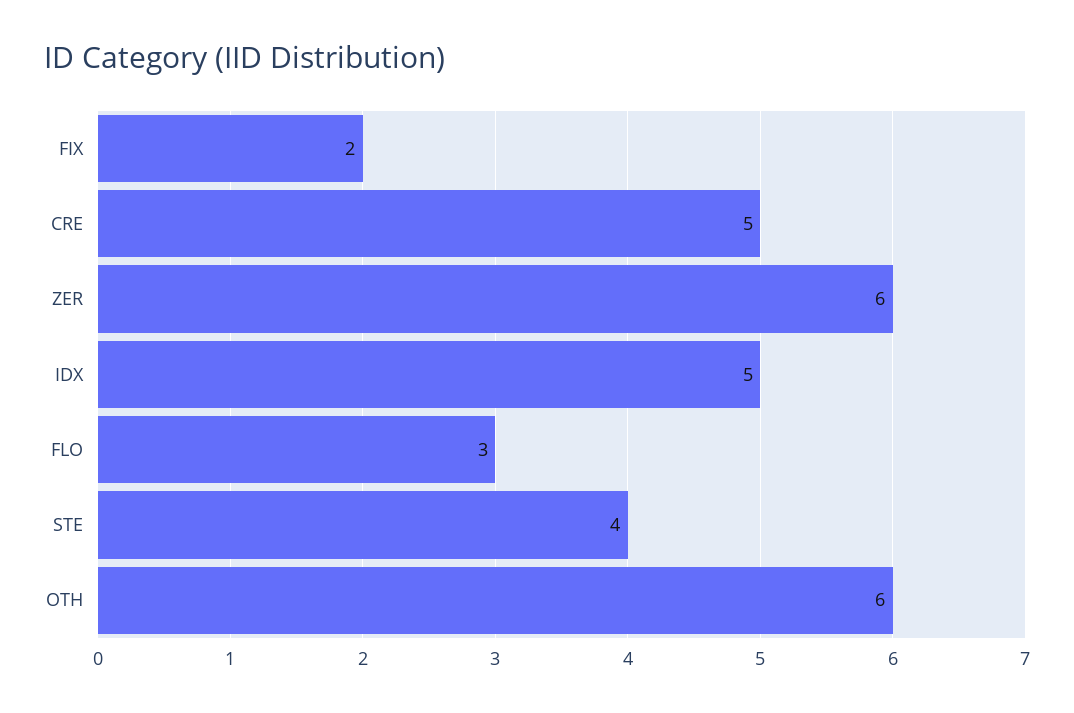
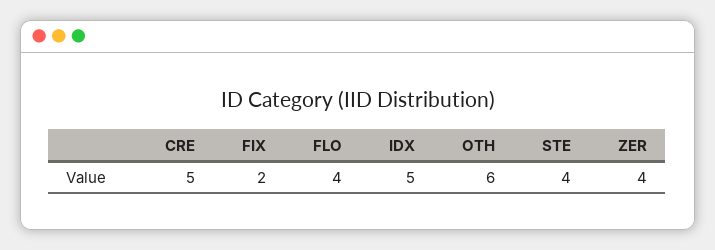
ZER: 6 -> 4
FLO: 3 -> 4

